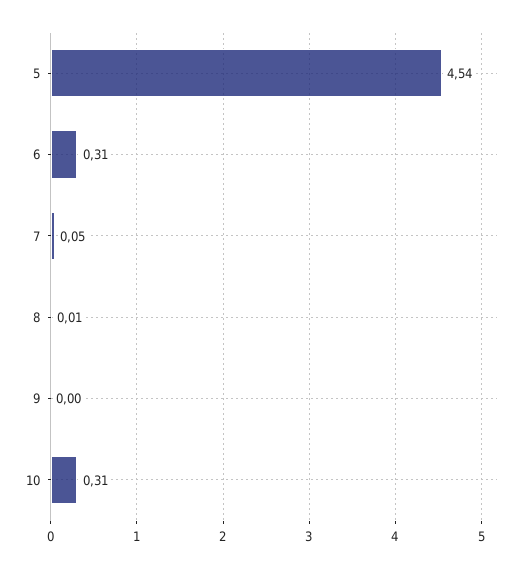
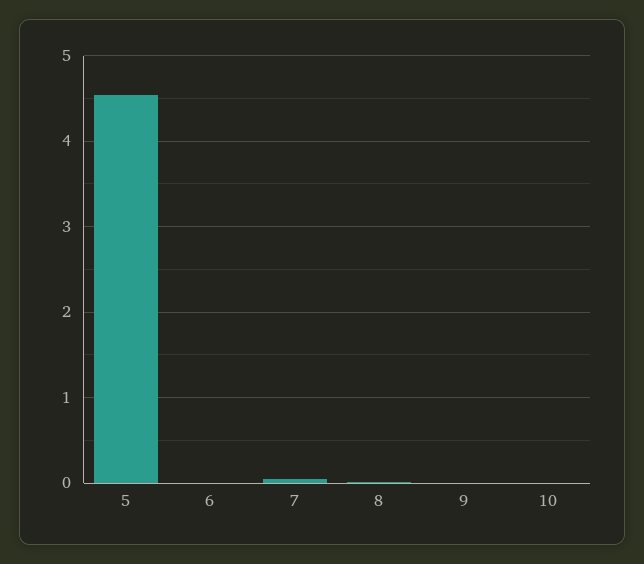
6: 0.31 -> 0
10: 0.31 -> 0

